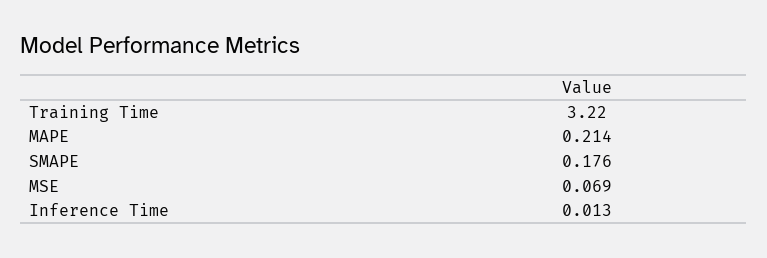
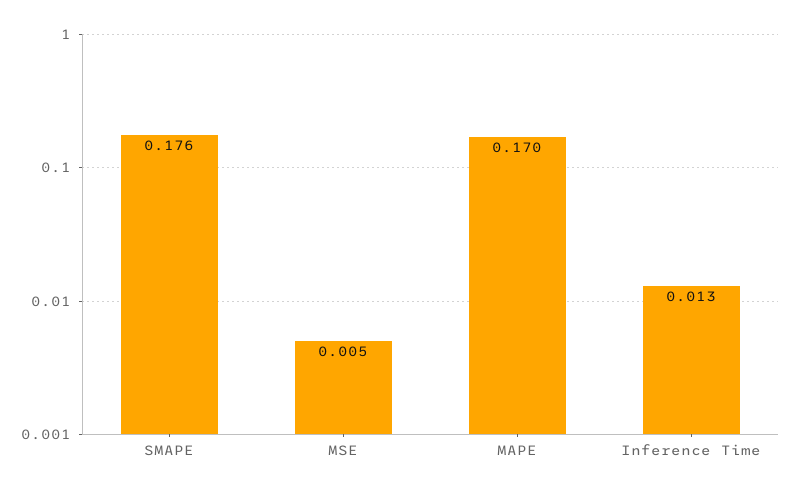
Training Time: 3.22 -> none
MAPE: 0.214 -> 0.17
MSE: 0.069 -> 0.005

